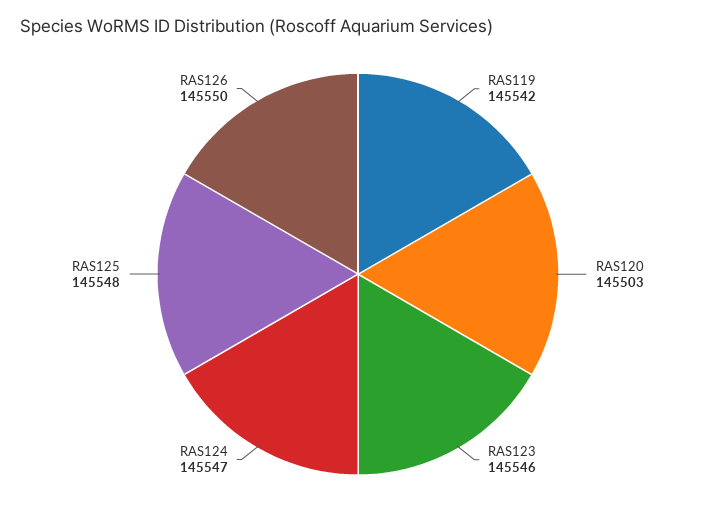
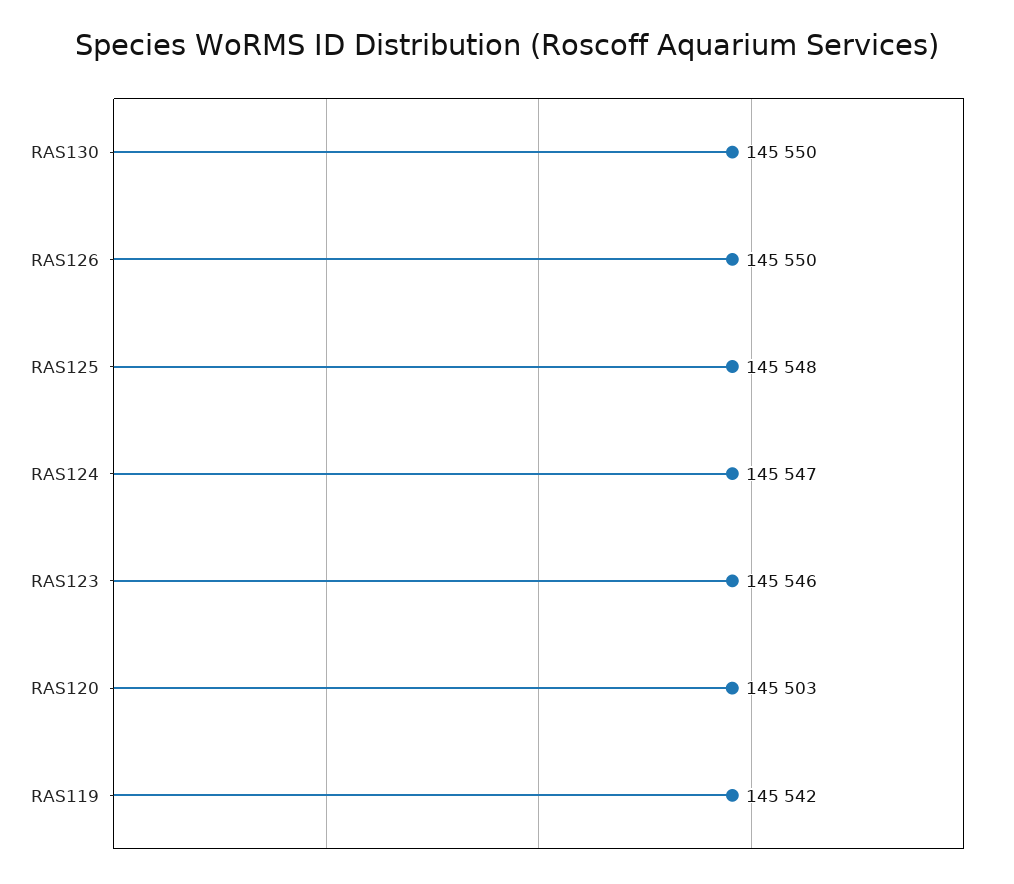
RAS130: none -> 145550

